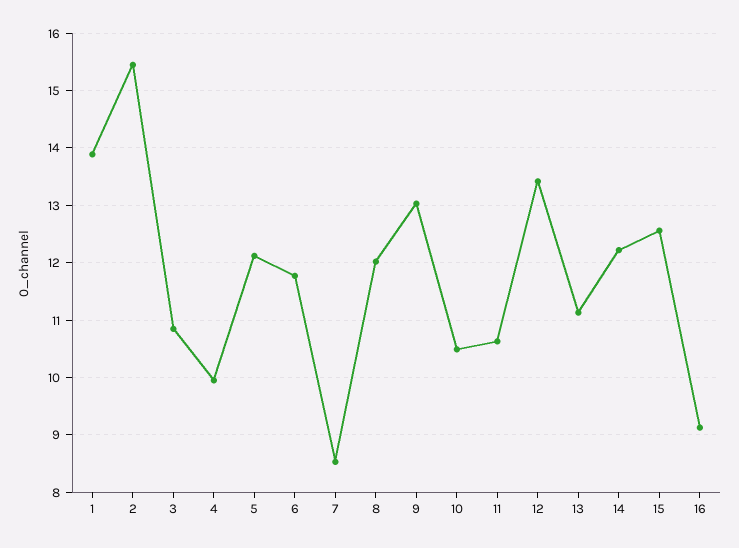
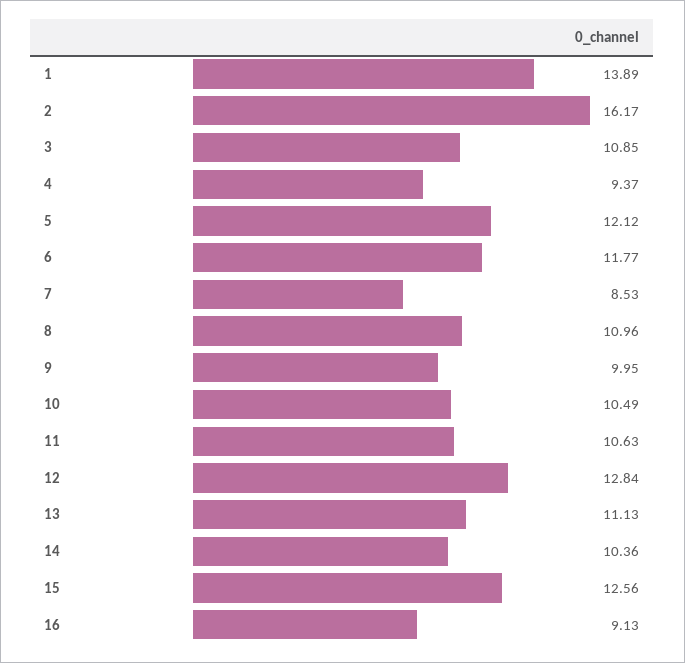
2: 15.4 -> 16.17
4: 10 -> 9.37
8: 12 -> 10.96
9: 13 -> 9.95
12: 13.4 -> 12.84
14: 12.2 -> 10.36

